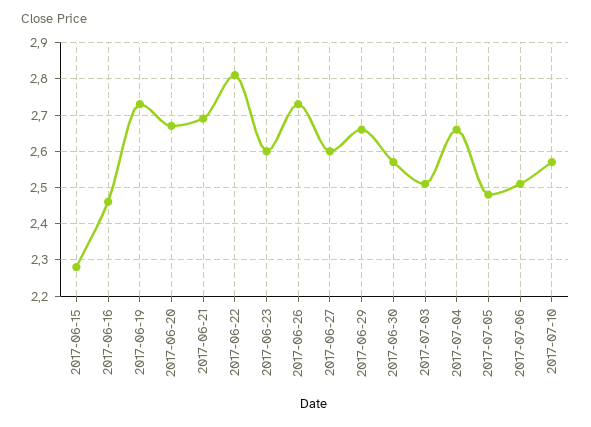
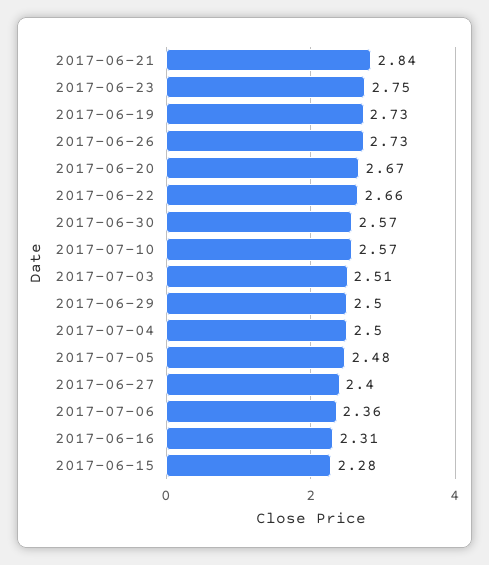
2017-06-16: 2.45 -> 2.31
2017-06-21: 2.7 -> 2.84
2017-06-22: 2.8 -> 2.66
2017-06-23: 2.6 -> 2.75
2017-06-27: 2.6 -> 2.4
2017-06-29: 2.65 -> 2.5
2017-07-04: 2.65 -> 2.5
2017-07-06: 2.5 -> 2.36

